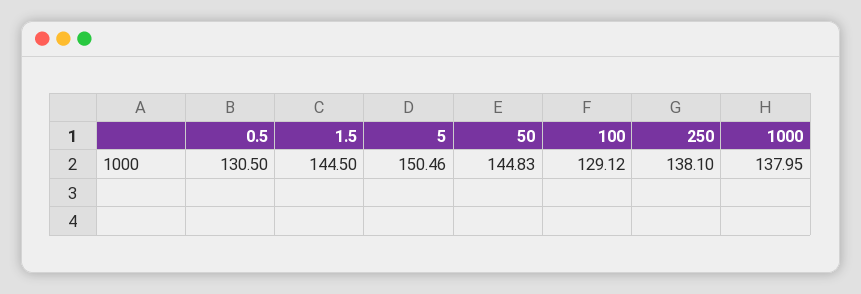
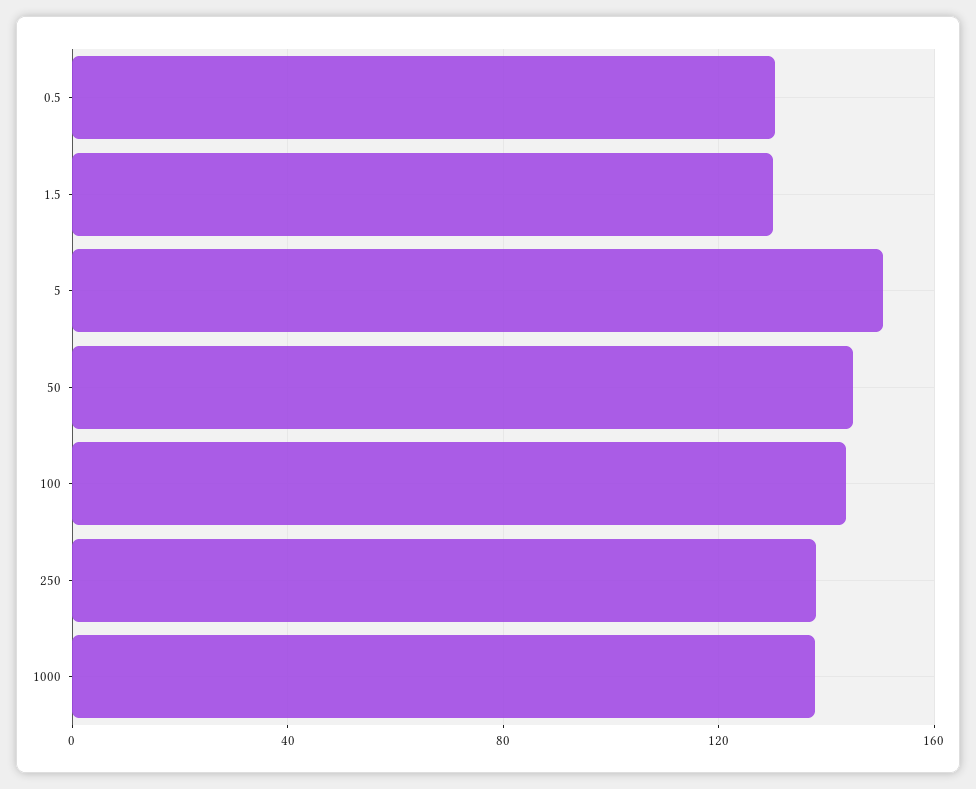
1.5: 144.5 -> 130
100: 129.12 -> 145

